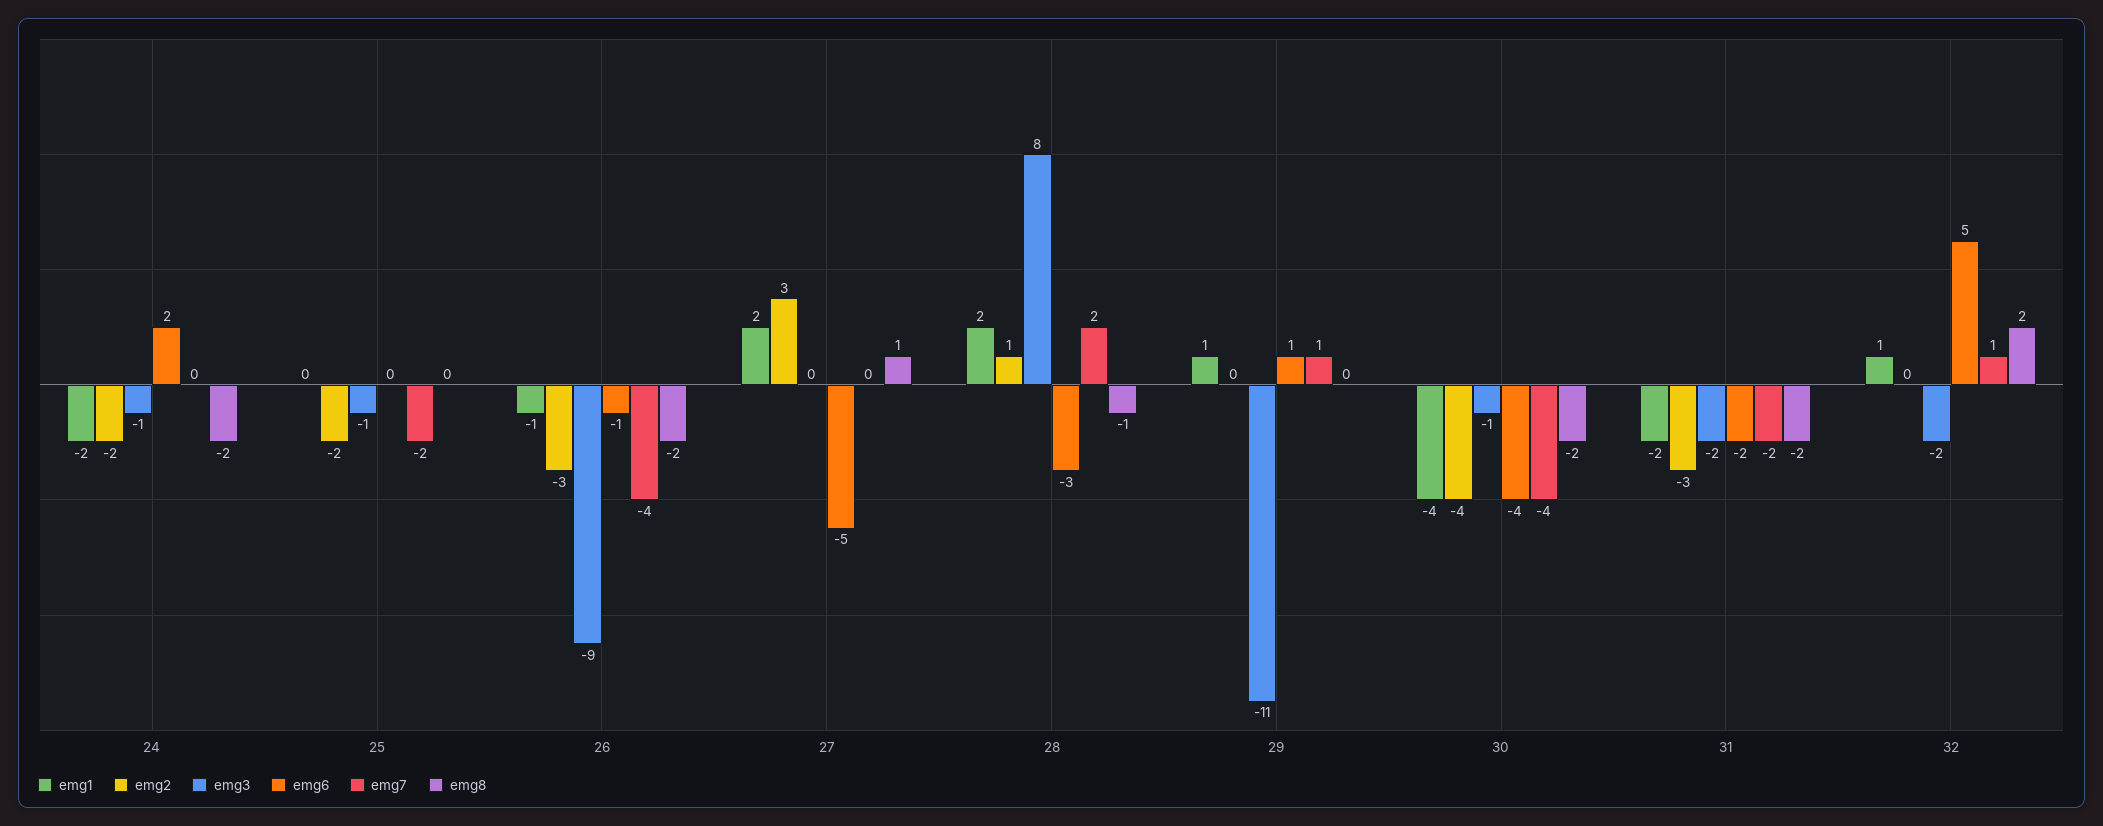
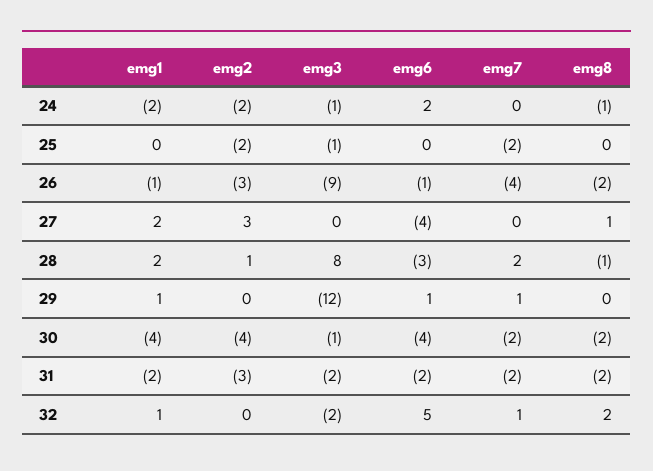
emg8, 24: -2 -> -1
emg6, 27: -5 -> -4
emg3, 29: -11 -> -12
emg7, 30: -4 -> -2

